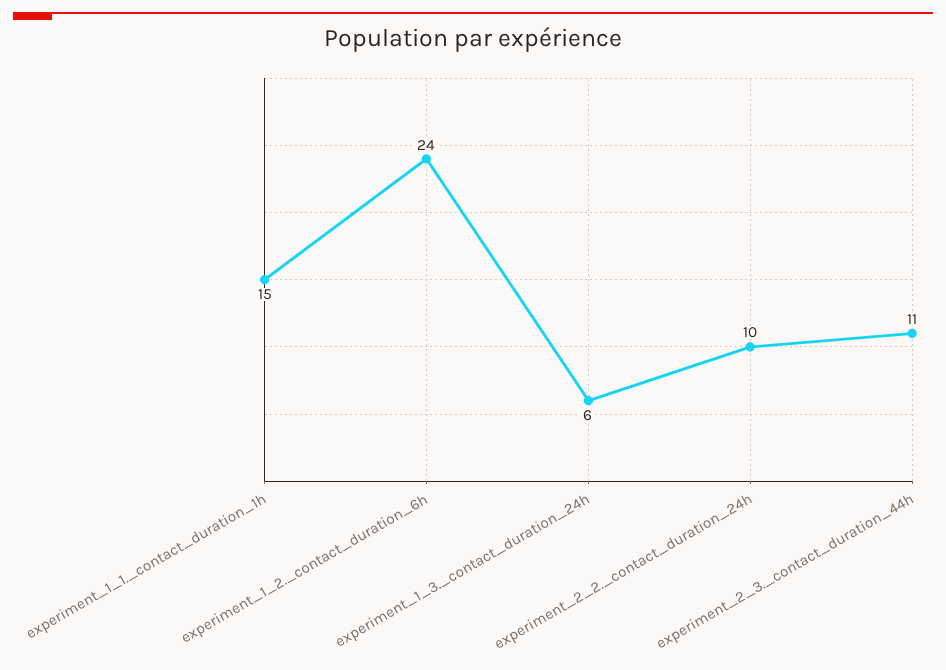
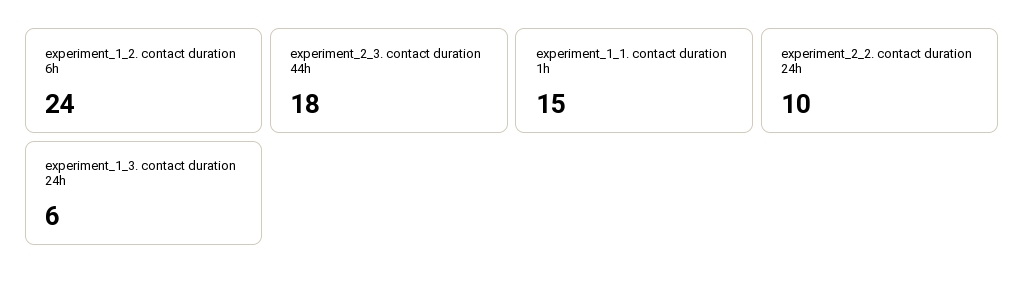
experiment_2_3._contact_duration_44h: 11 -> 18

